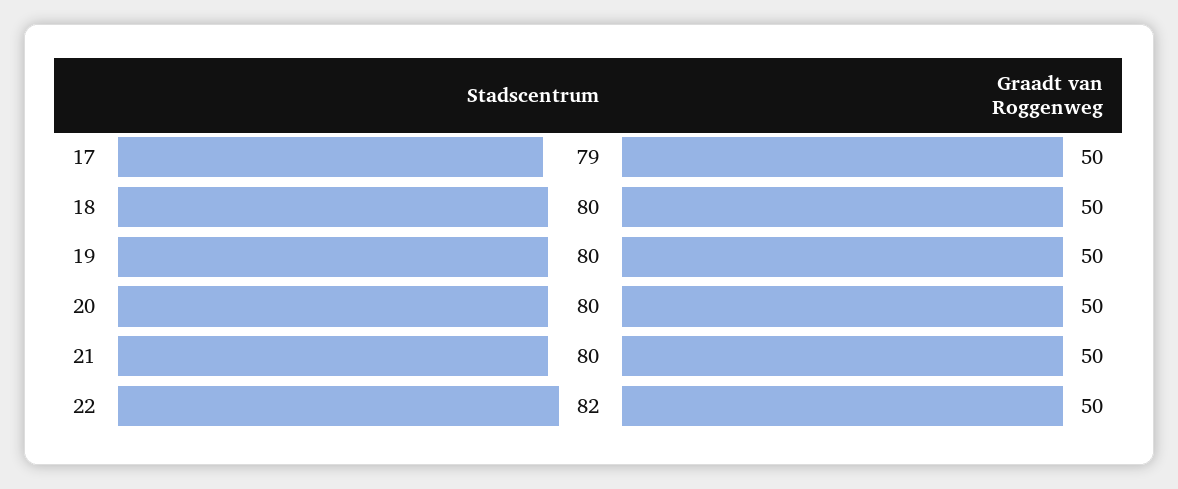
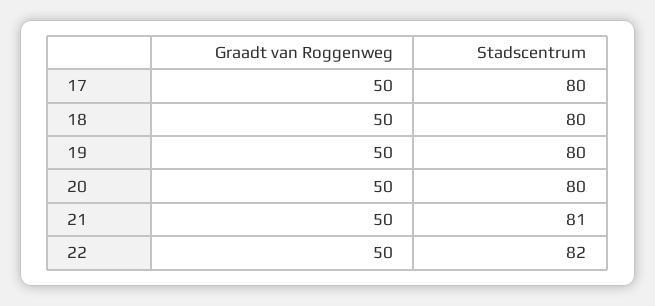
Stadscentrum, 17: 79 -> 80
Stadscentrum, 21: 80 -> 81

